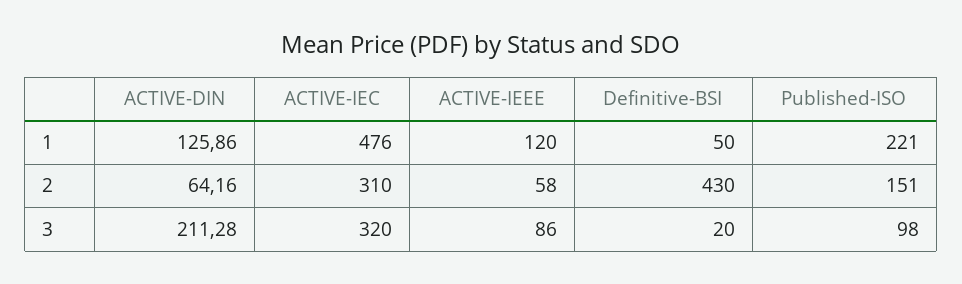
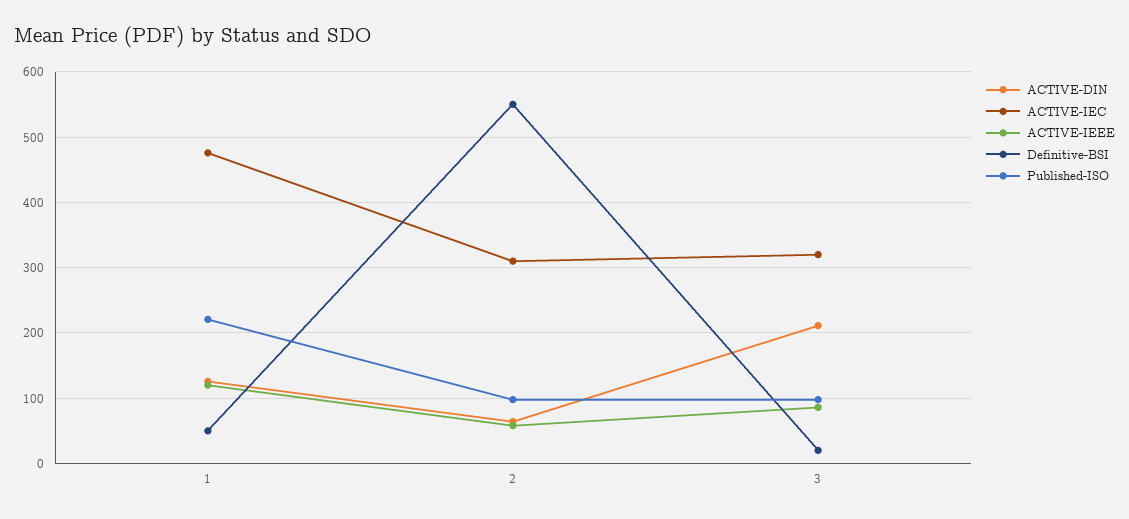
Definitive-BSI, 2: 430 -> 550
Published-ISO, 2: 151 -> 100

